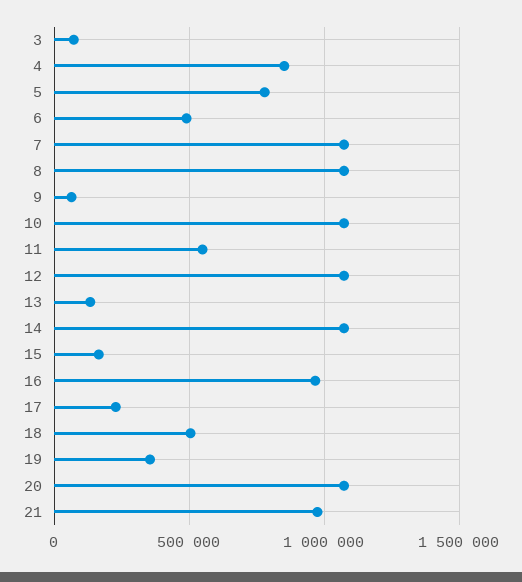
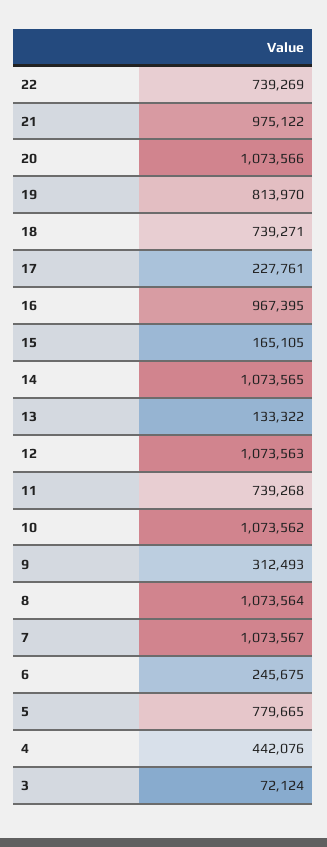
4: 850000 -> 442076
6: 500000 -> 245675
9: 50000 -> 312493
11: 550000 -> 739268
18: 500000 -> 739271
19: 350000 -> 813970
22: none -> 739269

